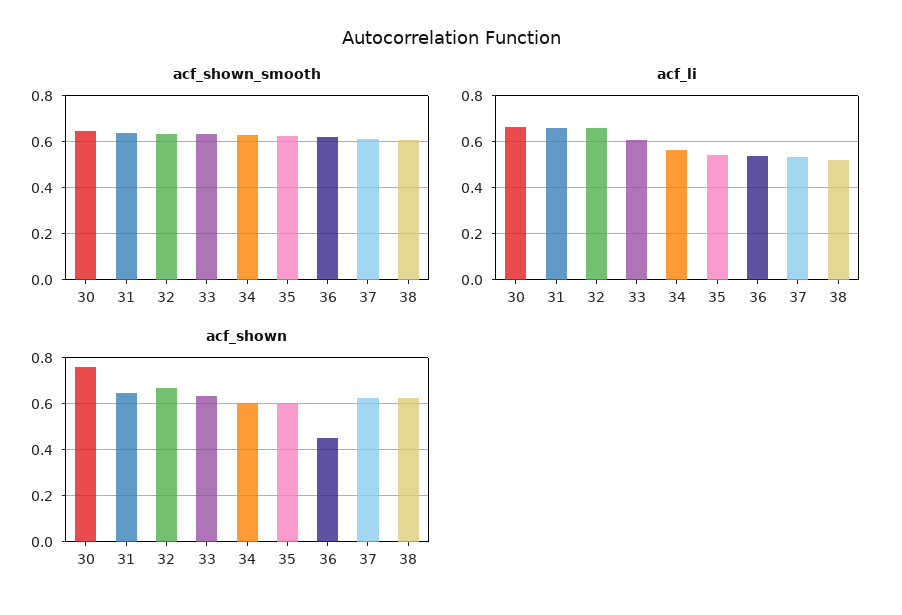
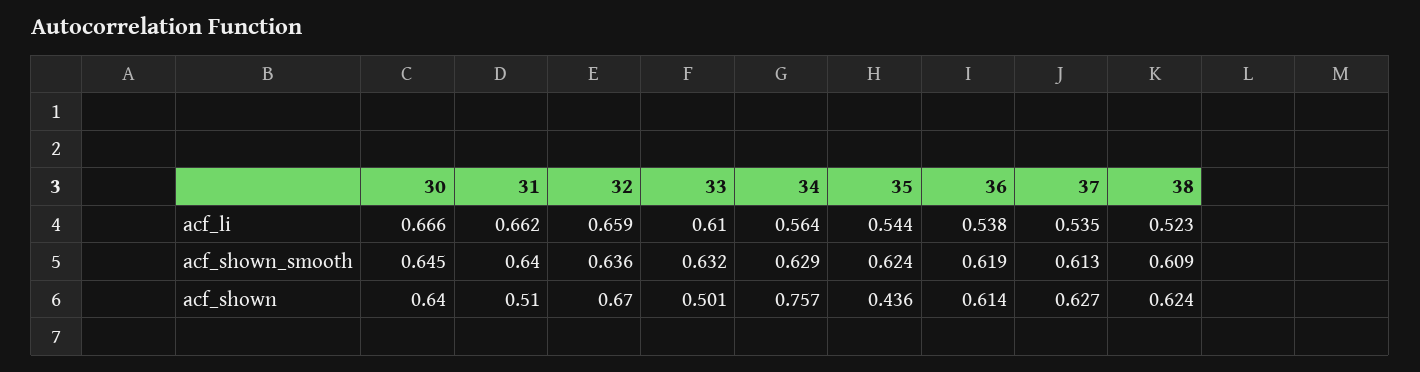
acf_shown, 30: 0.75 -> 0.64
acf_shown, 31: 0.65 -> 0.51
acf_shown, 33: 0.65 -> 0.501
acf_shown, 34: 0.6 -> 0.757
acf_shown, 35: 0.6 -> 0.436
acf_shown, 36: 0.45 -> 0.614

